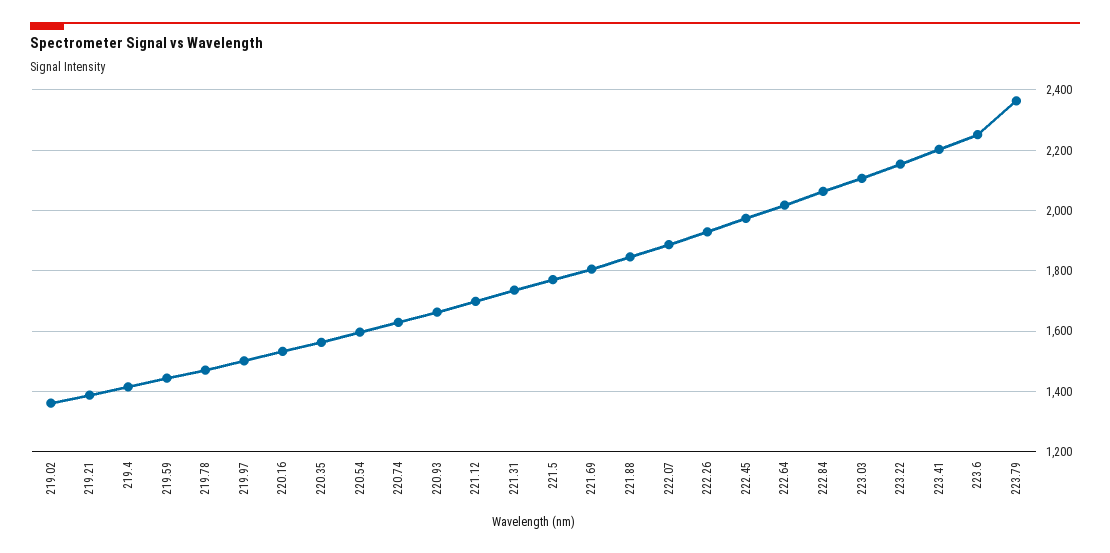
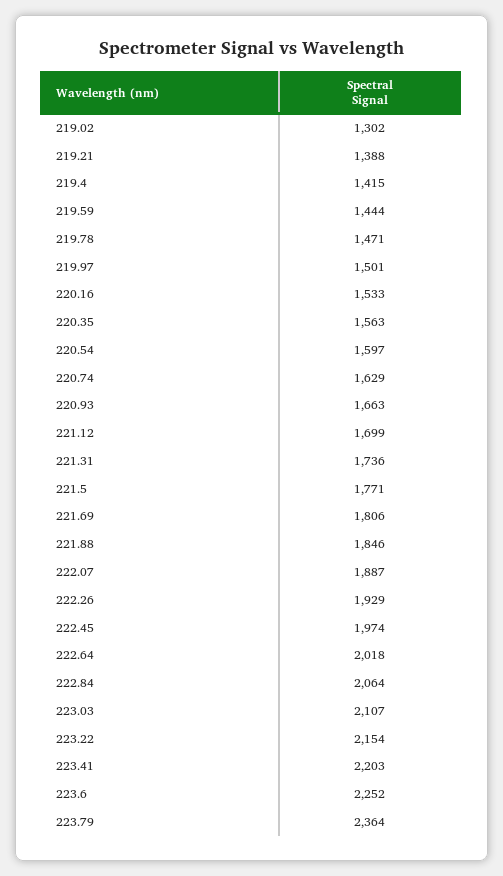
219.02: 1360 -> 1302

